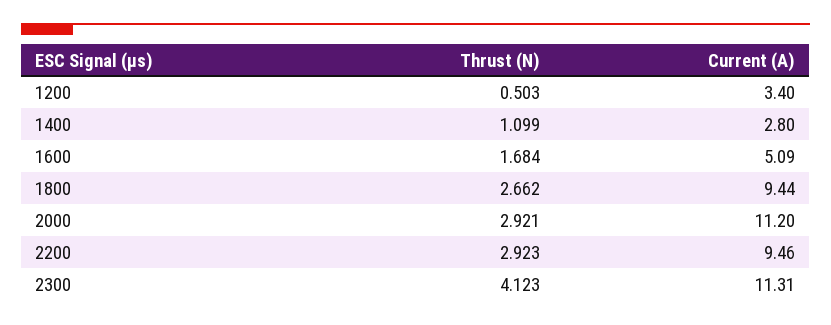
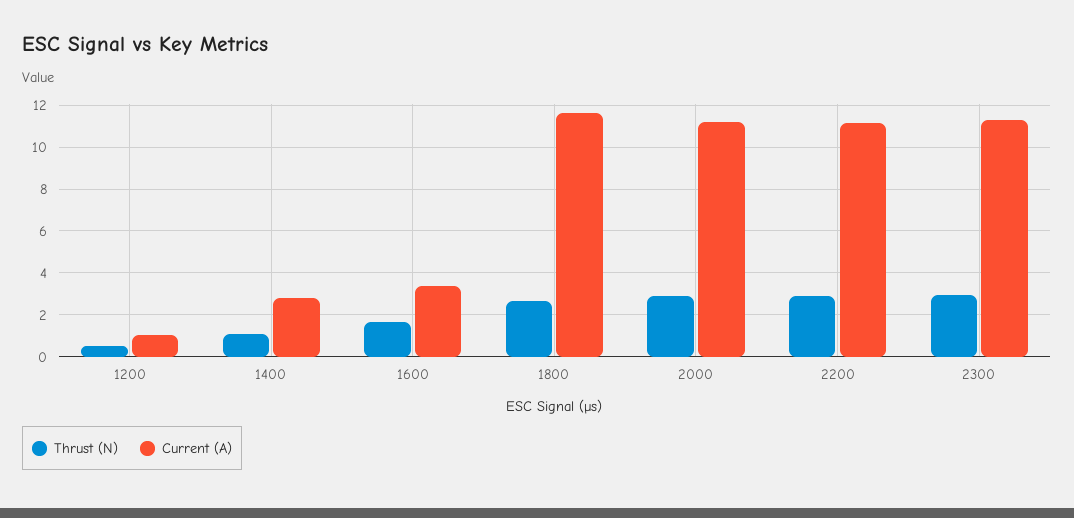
Current (A), 1200: 3.4 -> 1
Current (A), 1600: 5.09 -> 3.5
Current (A), 1800: 9.44 -> 11.5
Current (A), 2200: 9.46 -> 11
Thrust (N), 2300: 4.123 -> 3

